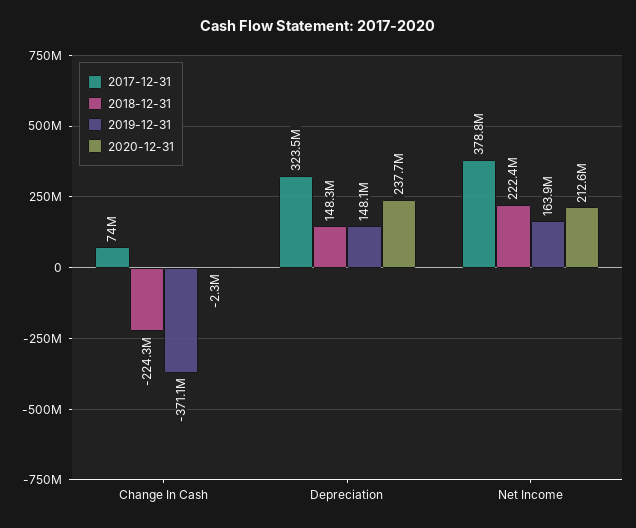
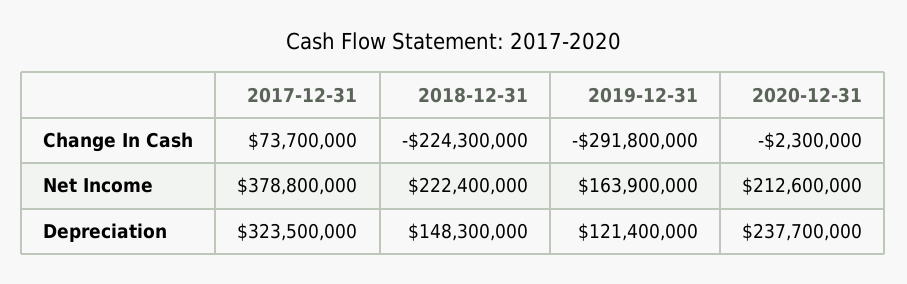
2017-12-31, Change In Cash: 74000000 -> 73700000
2019-12-31, Change In Cash: -371100000 -> -291800000
2019-12-31, Depreciation: 148100000 -> 121400000

